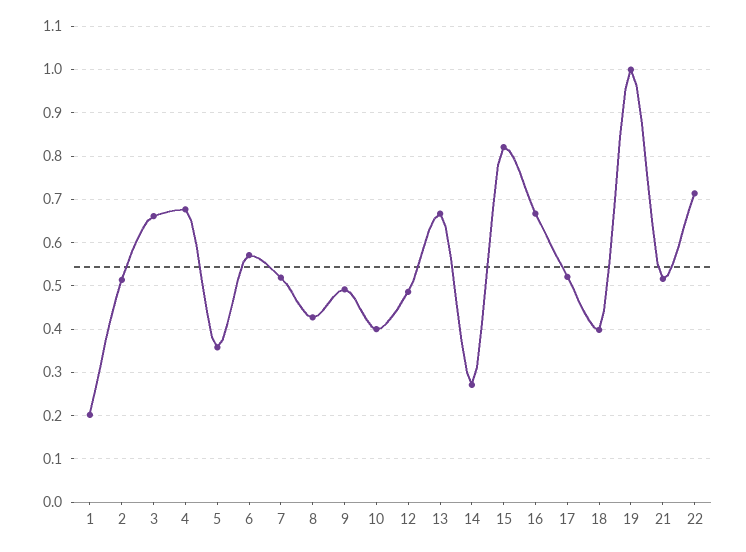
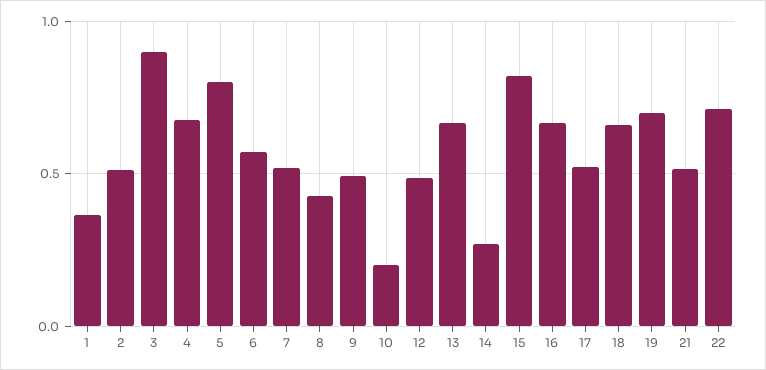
1: 0.2 -> 0.35
3: 0.66 -> 0.9
5: 0.36 -> 0.8
10: 0.4 -> 0.2
18: 0.4 -> 0.65
19: 1 -> 0.7

